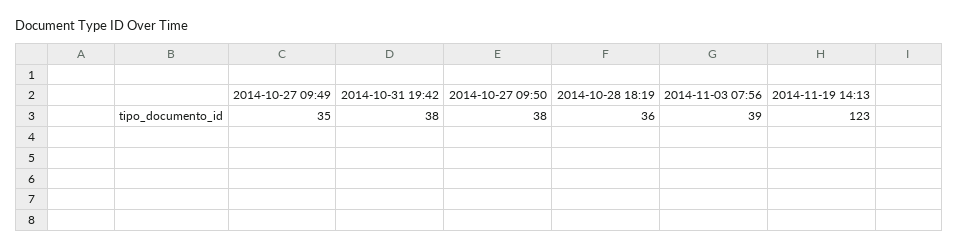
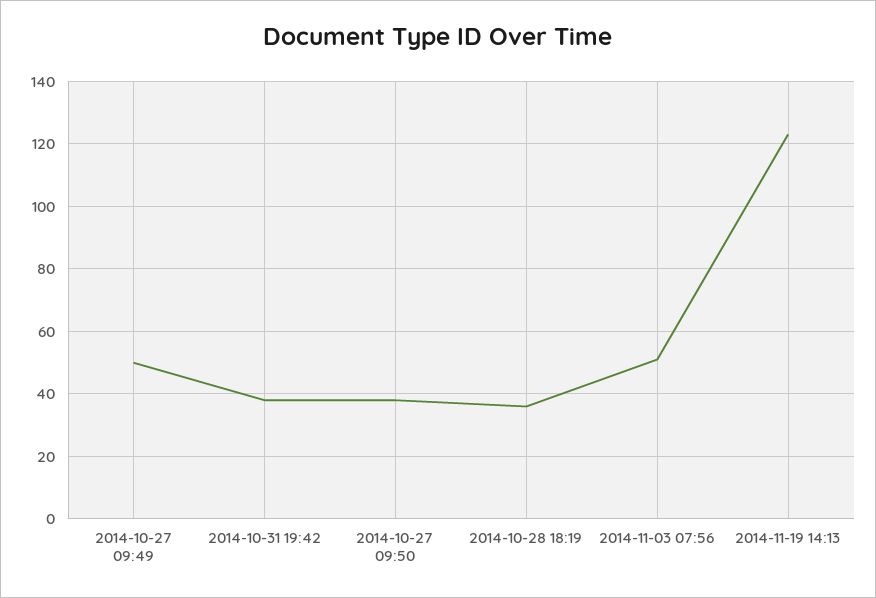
2014-10-27 09:49: 35 -> 50
2014-11-03 07:56: 39 -> 50

